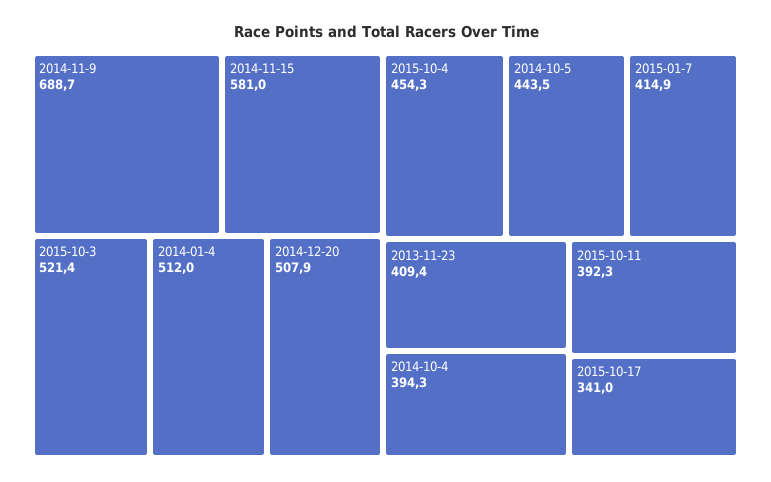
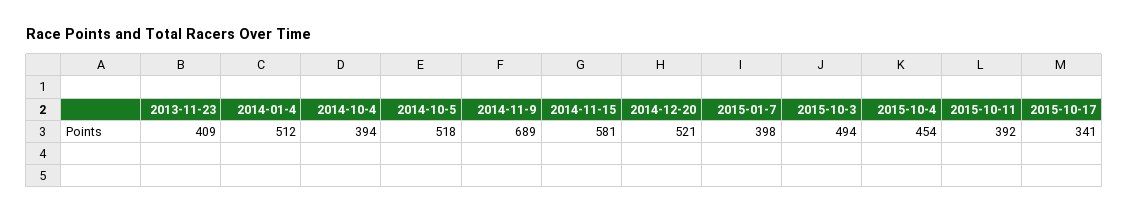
2015-10-3: 521.4 -> 494
2014-12-20: 507.9 -> 521
2014-10-5: 443.5 -> 518
2015-01-7: 414.9 -> 398

